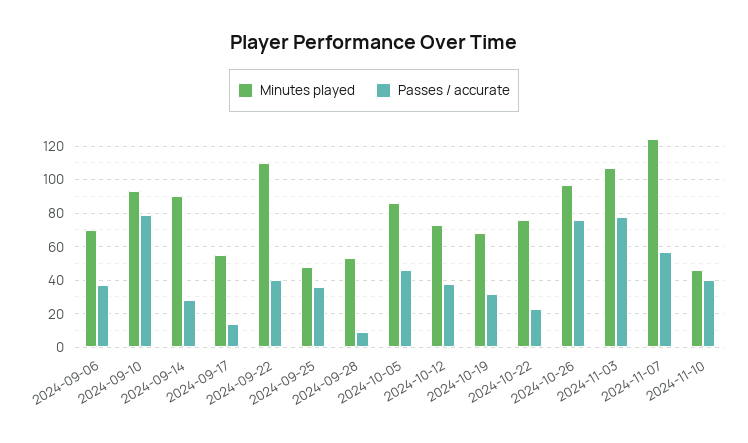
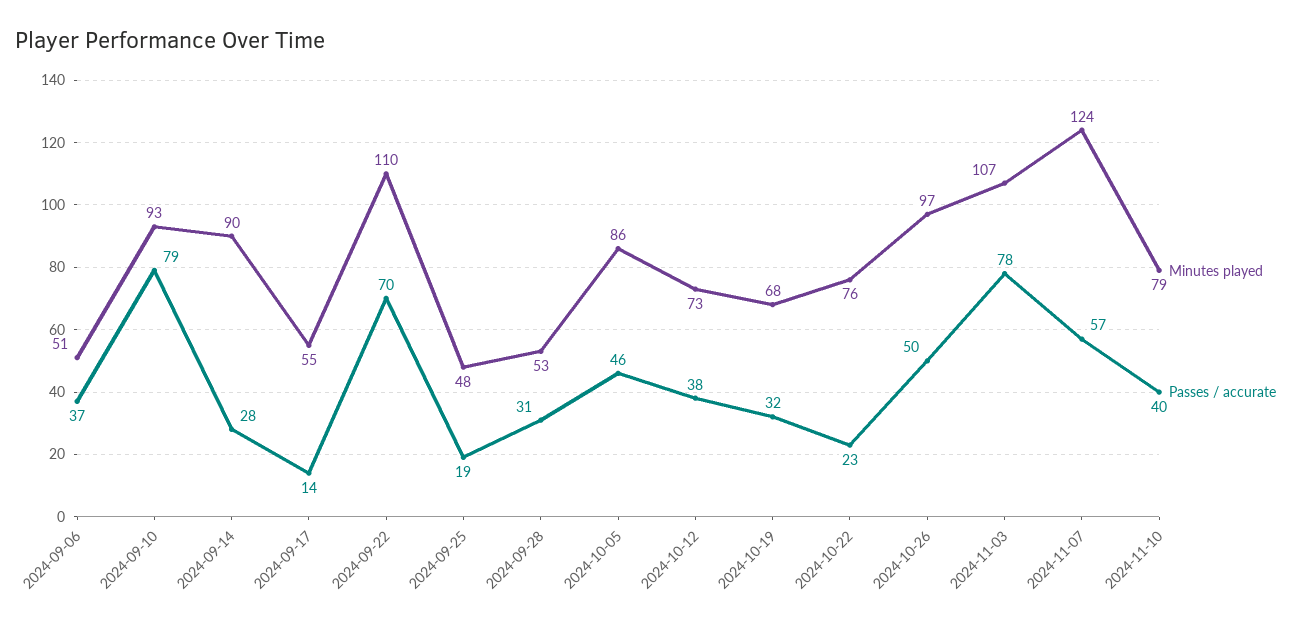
Minutes played, 2024-09-06: 70 -> 51
Passes / accurate, 2024-09-22: 40 -> 70
Passes / accurate, 2024-09-25: 35 -> 19
Passes / accurate, 2024-09-28: 10 -> 31
Passes / accurate, 2024-10-26: 75 -> 50
Minutes played, 2024-11-10: 45 -> 79

